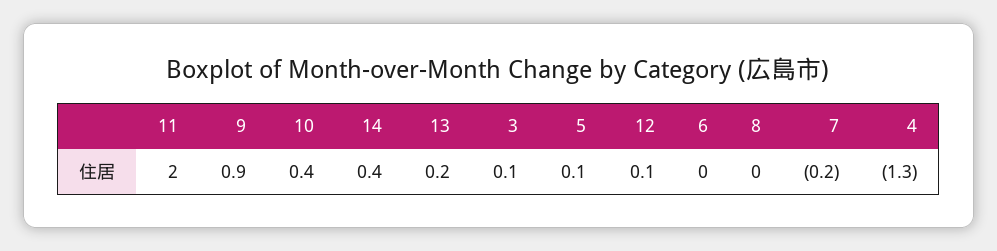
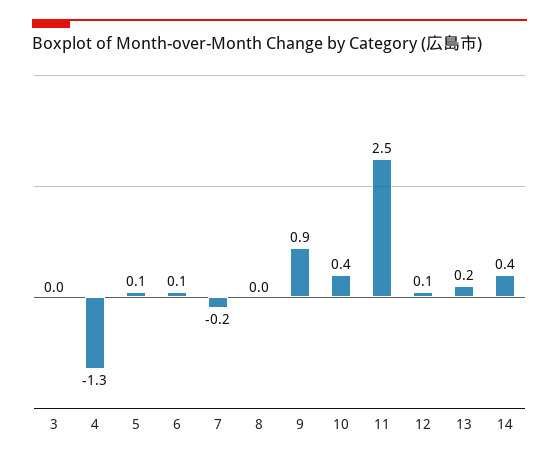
11: 2 -> 2.5
3: 0.1 -> 0
6: 0 -> 0.1

